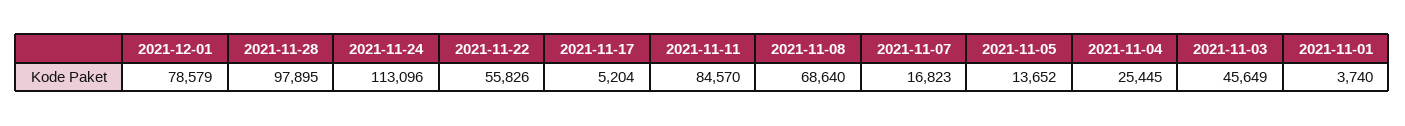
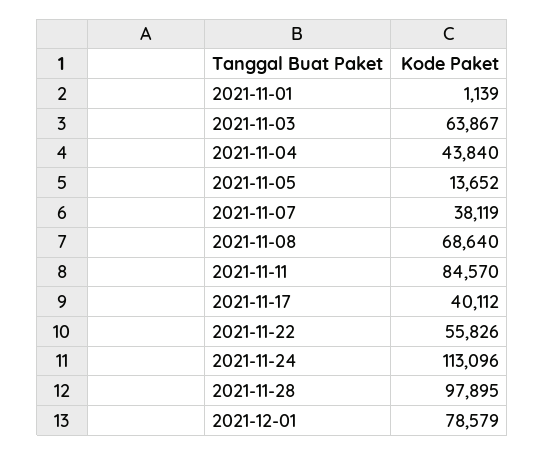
2021-11-17: 5204 -> 40112
2021-11-07: 16823 -> 38119
2021-11-04: 25445 -> 43840
2021-11-03: 45649 -> 63867
2021-11-01: 3740 -> 1139

